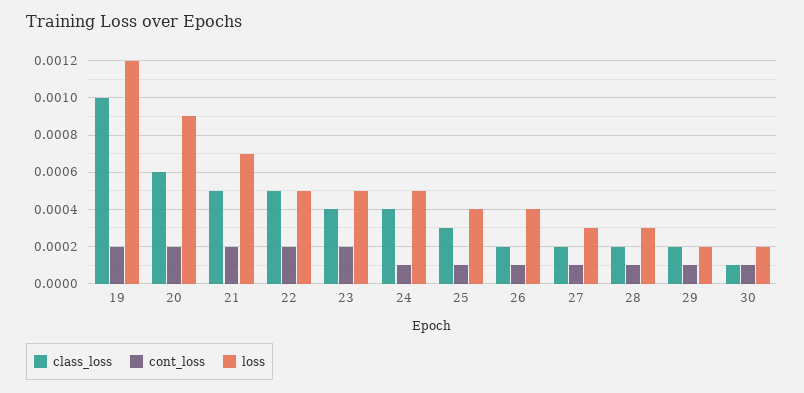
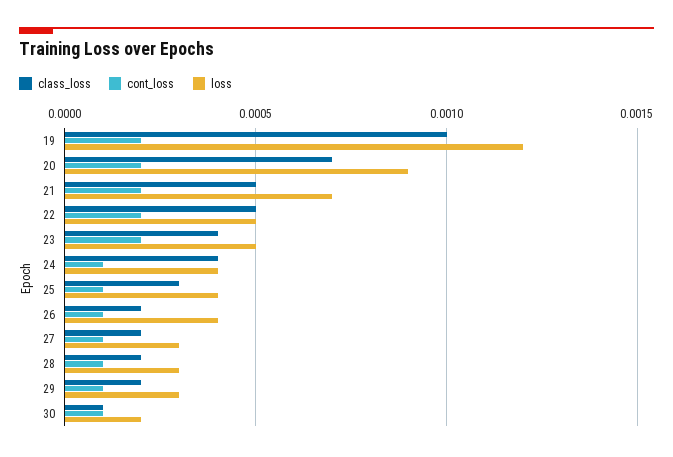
class_loss, 20: 0.0006 -> 0.0007
loss, 24: 0.0005 -> 0.0004
loss, 29: 0.0002 -> 0.0003

